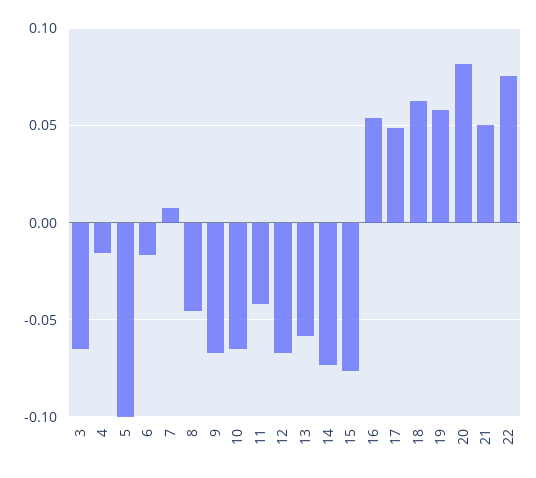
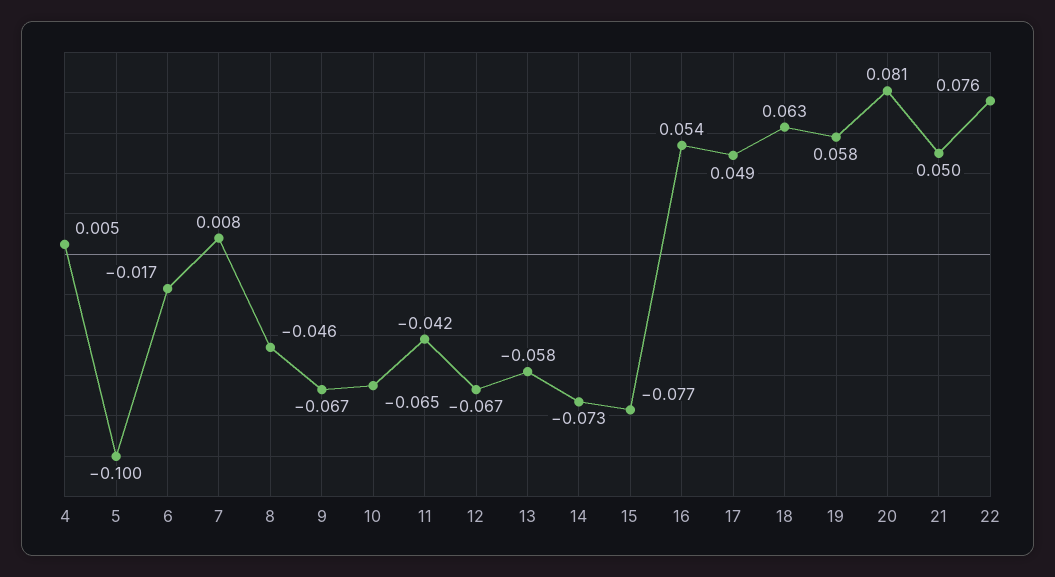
3: -0.065 -> none
4: -0.015 -> 0.005

